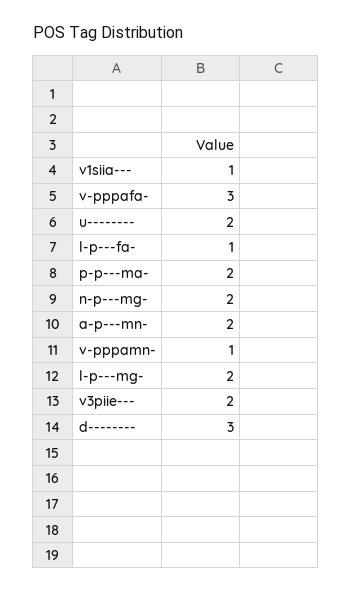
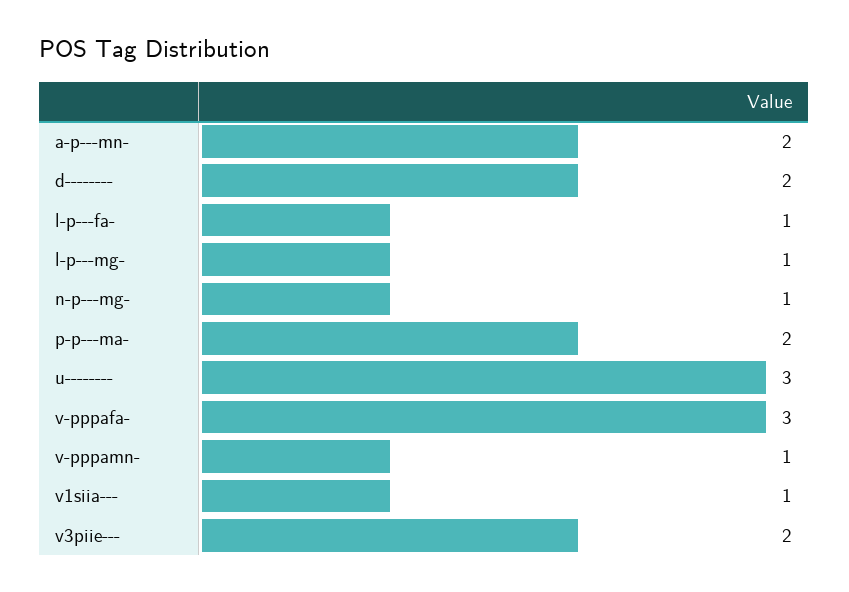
u--------: 2 -> 3
n-p---mg-: 2 -> 1
l-p---mg-: 2 -> 1
d--------: 3 -> 2

